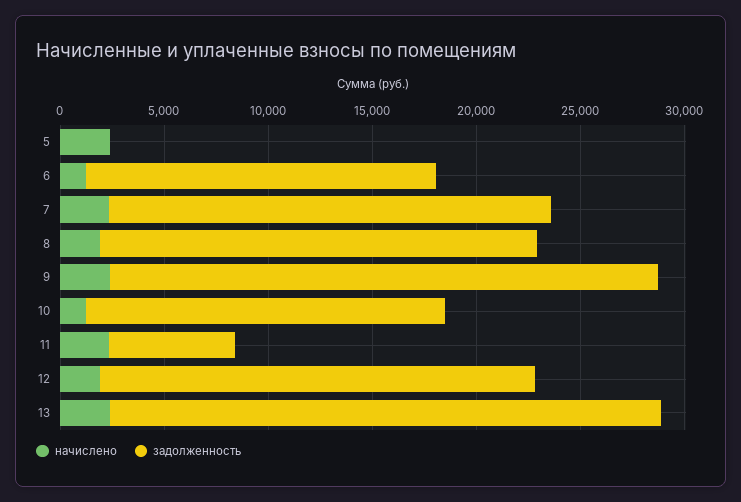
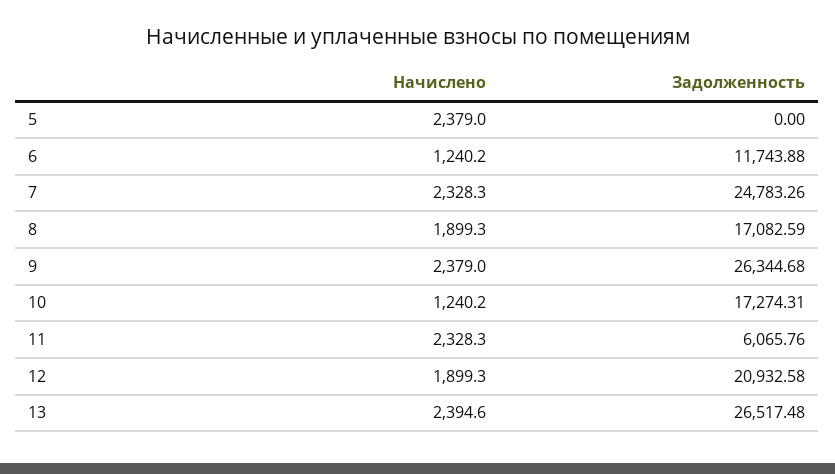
задолженность, 6: 17000 -> 11743.88
задолженность, 7: 21000 -> 24783.26
задолженность, 8: 21000 -> 17082.59

